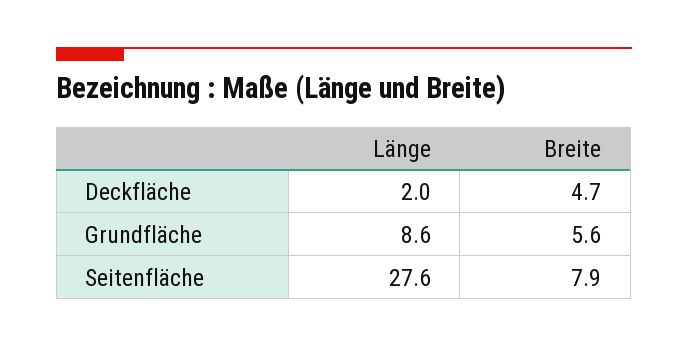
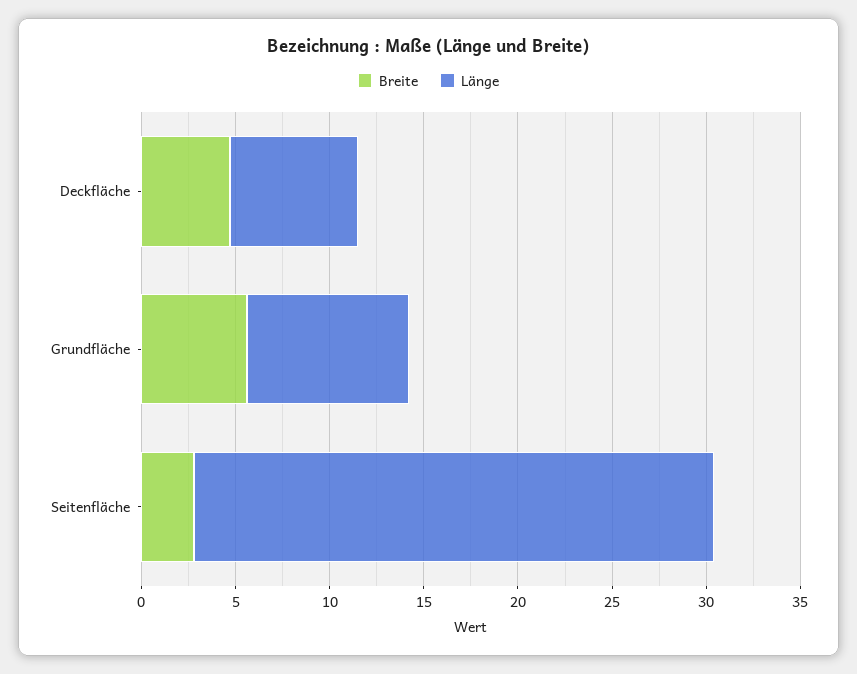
Länge, Deckfläche: 2 -> 7
Breite, Seitenfläche: 7.9 -> 3

